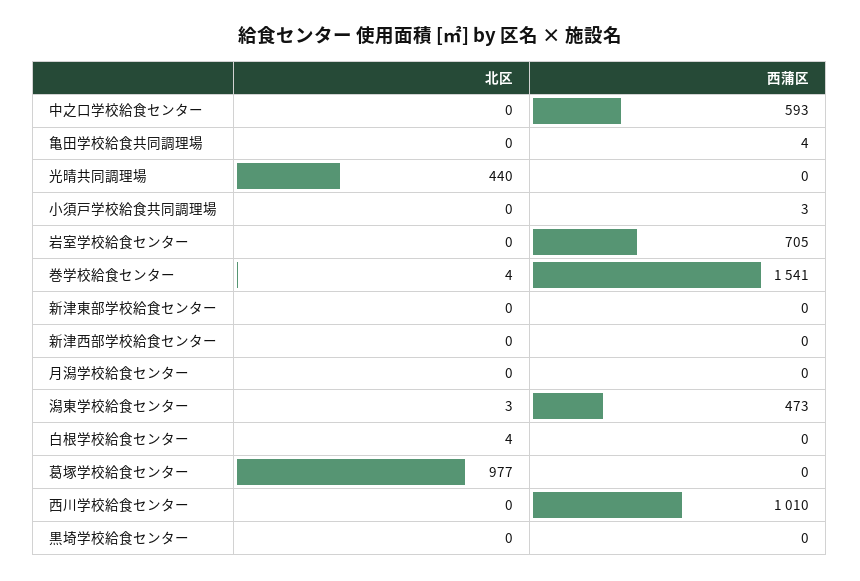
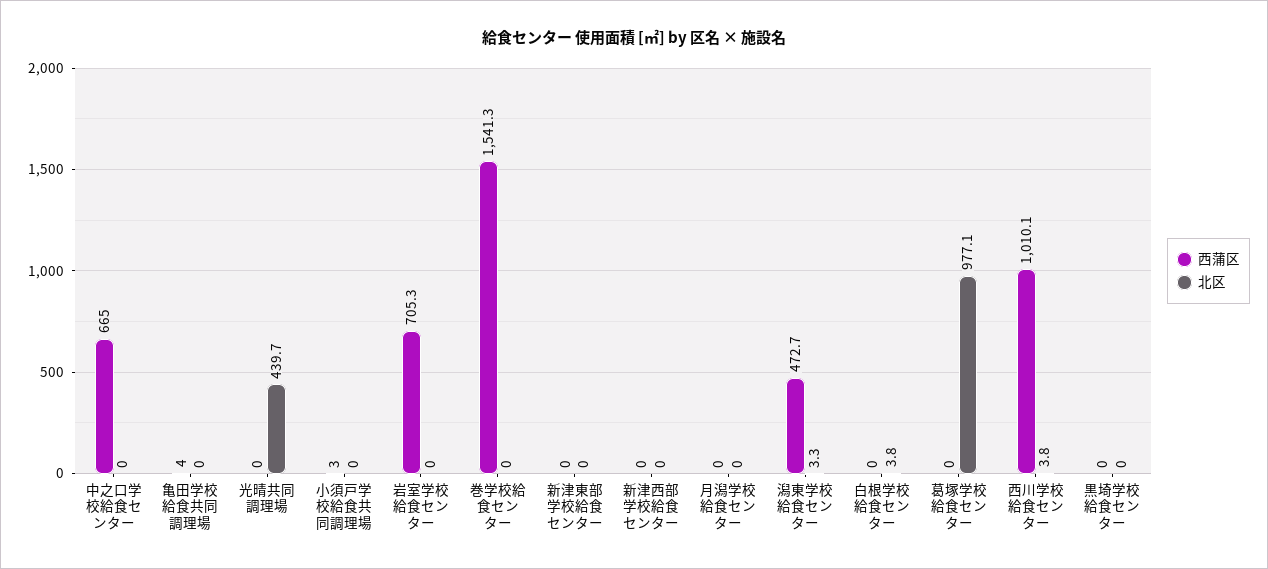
西蒲区, 中之口学校給食センター: 593 -> 665
北区, 巻学校給食センター: 4 -> 0
北区, 西川学校給食センター: 0 -> 3.8

